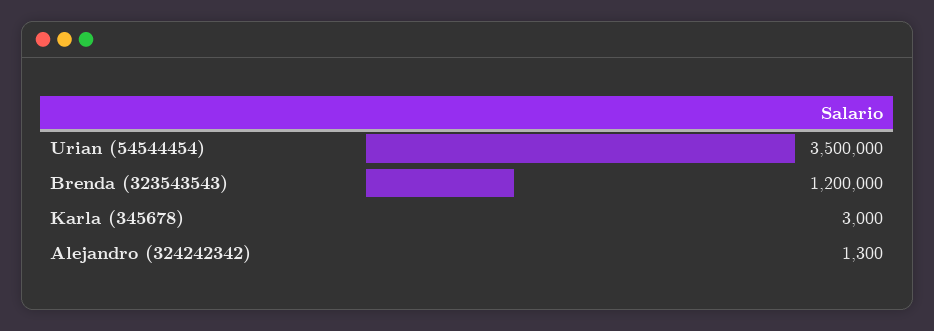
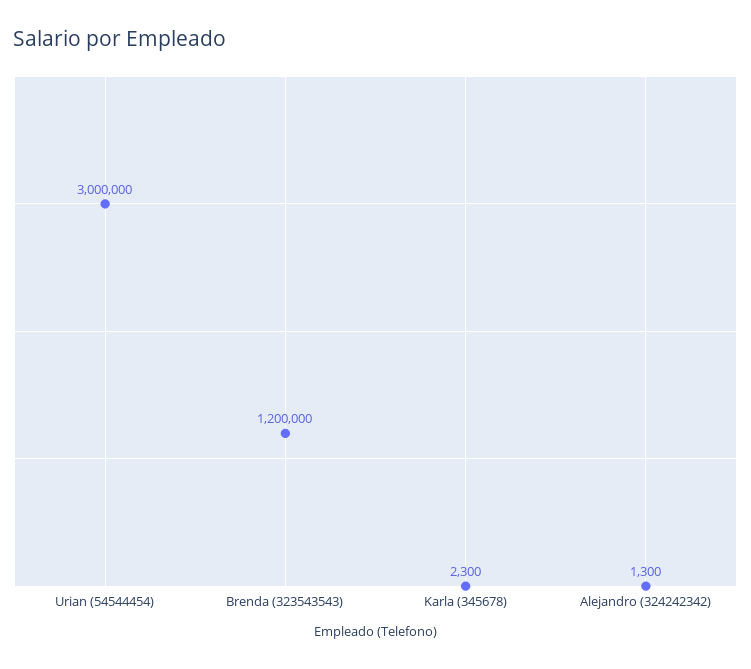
Urian (54544454): 3500000 -> 3000000
Karla (345678): 3000 -> 2300

